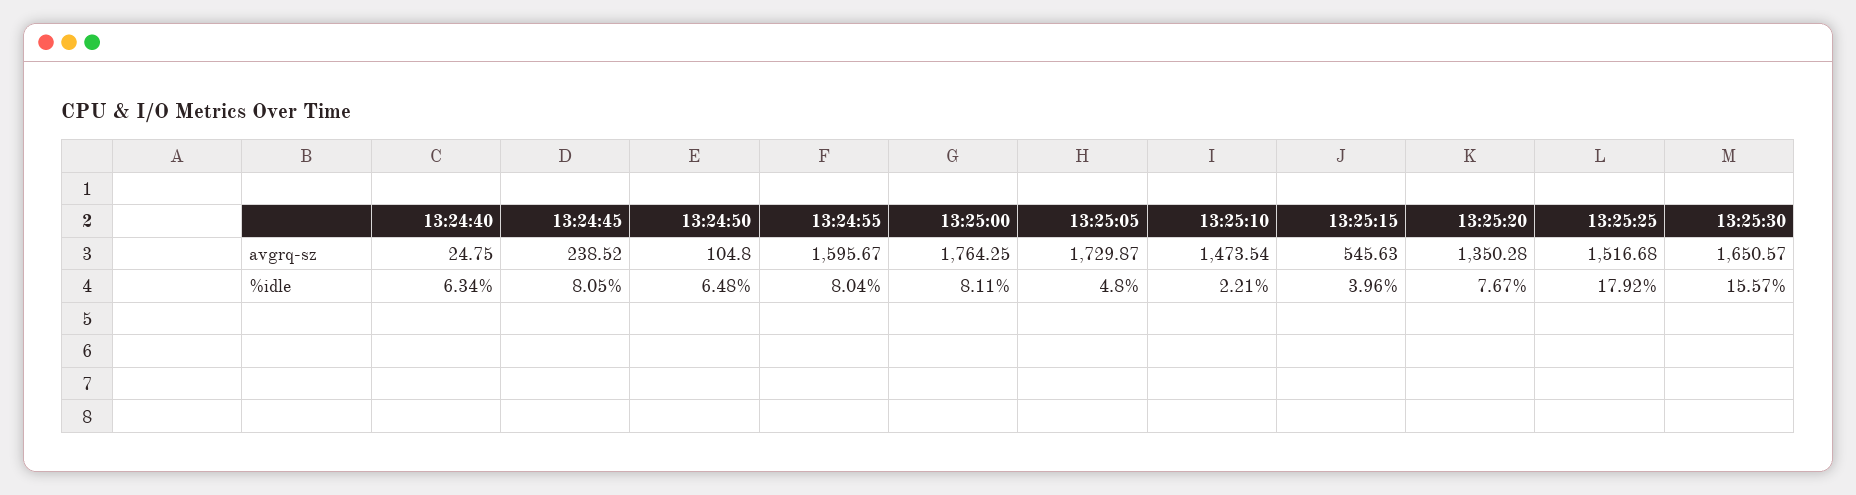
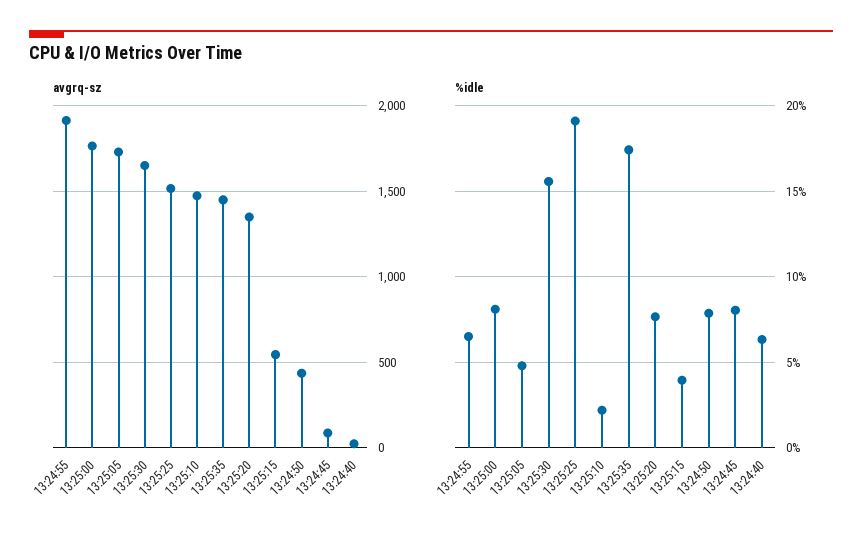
avgrq-sz, 13:24:45: 238.52 -> 100
avgrq-sz, 13:24:50: 104.8 -> 450
avgrq-sz, 13:24:55: 1595.67 -> 1900
%idle, 13:24:50: 6.48 -> 8
%idle, 13:24:55: 8.04 -> 6.5
%idle, 13:25:25: 17.92 -> 19
avgrq-sz, 13:25:35: none -> 1450
%idle, 13:25:35: none -> 17.5

